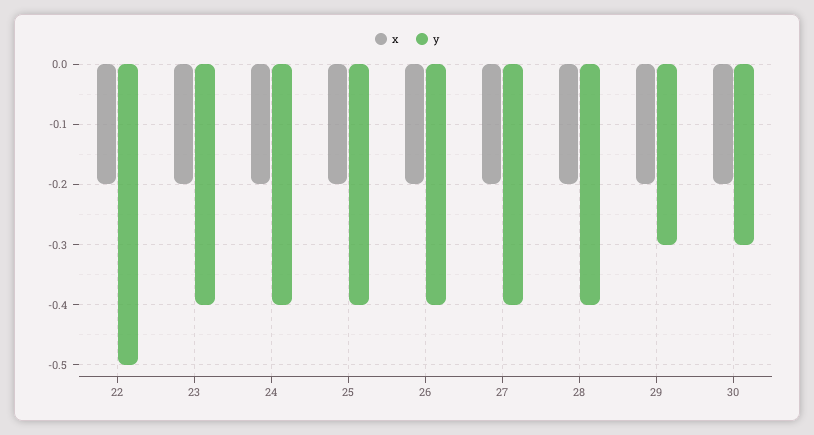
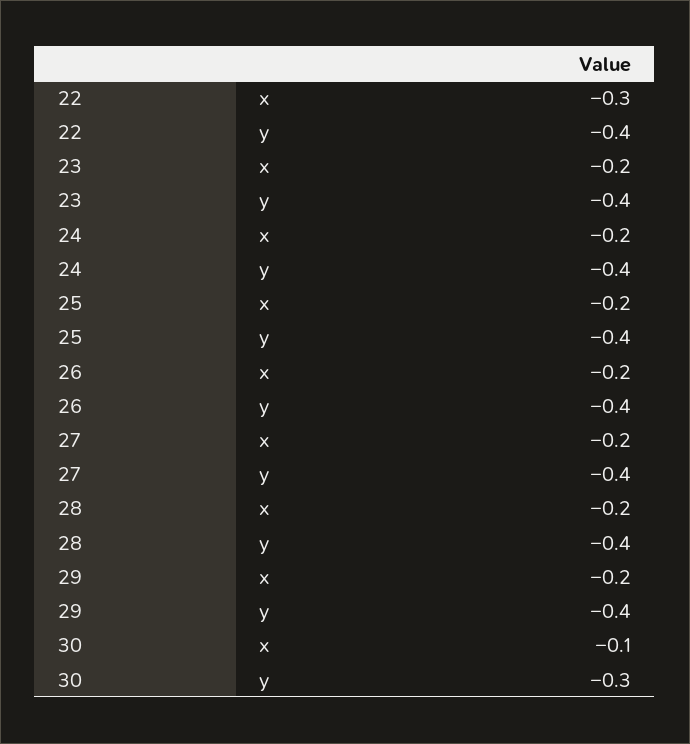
x, 22: -0.2 -> -0.3
y, 22: -0.5 -> -0.4
y, 29: -0.3 -> -0.4
x, 30: -0.2 -> -0.1

